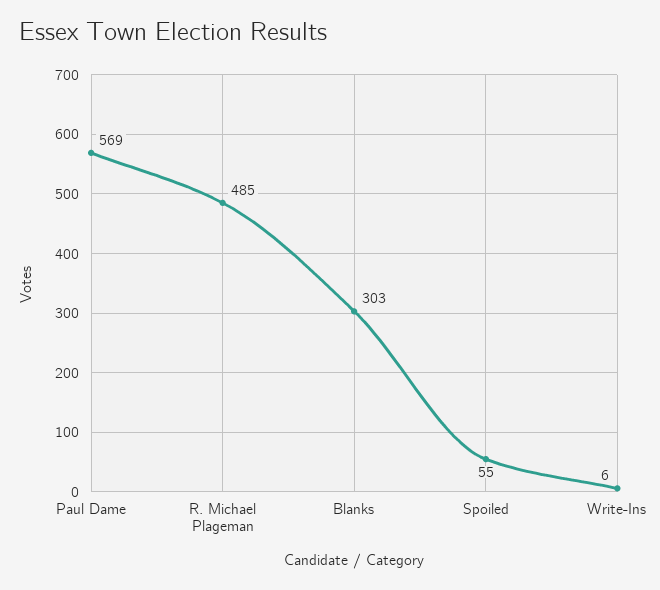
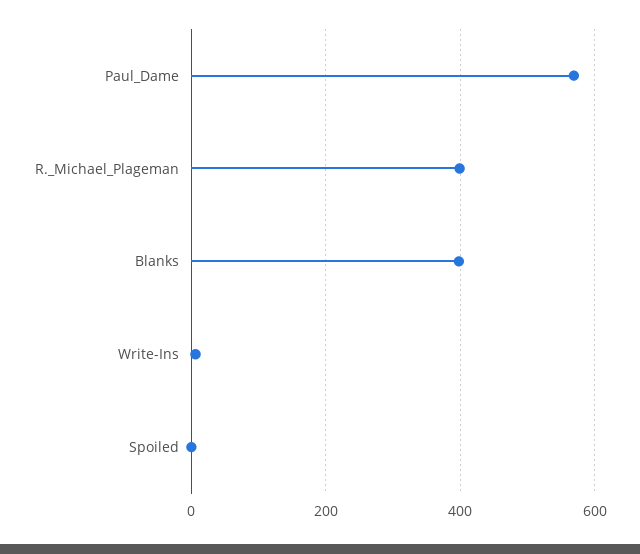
R. Michael Plageman: 485 -> 400
Blanks: 303 -> 400
Spoiled: 55 -> 0

